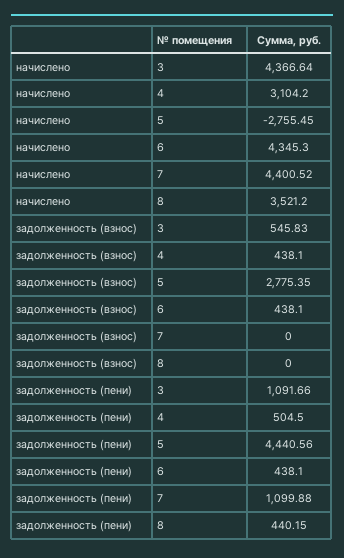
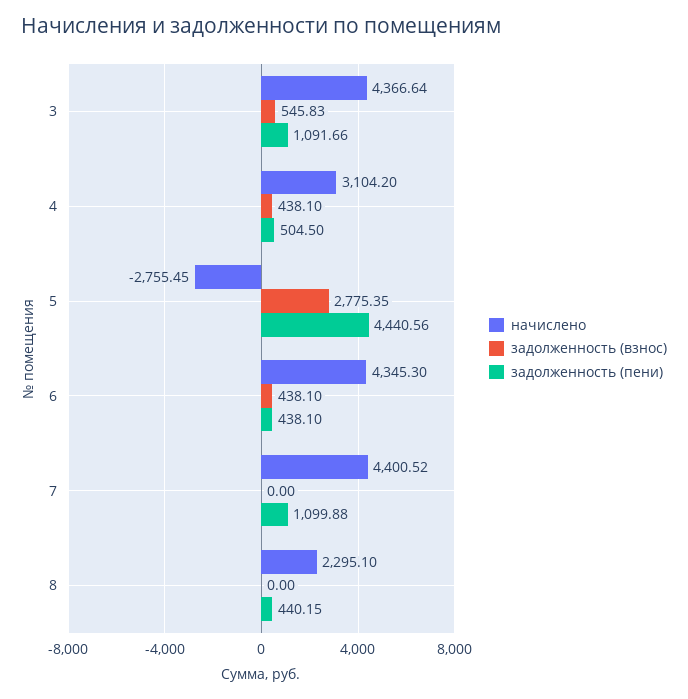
начислено, 8: 3521.2 -> 2295.1

